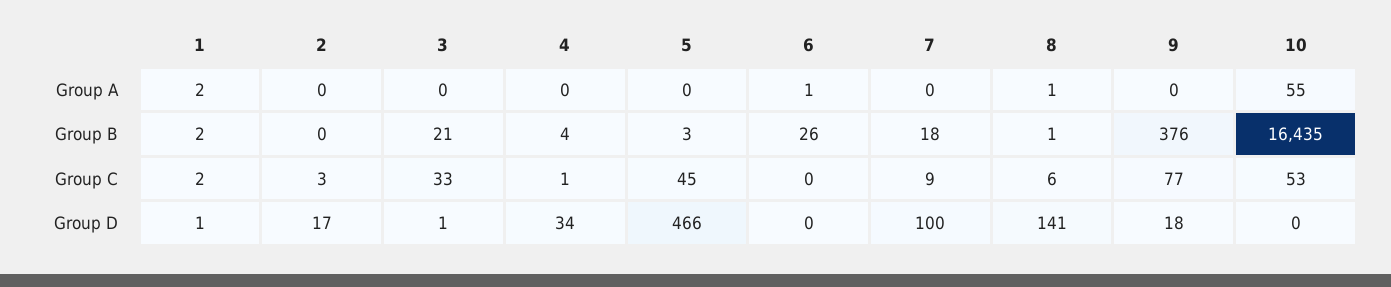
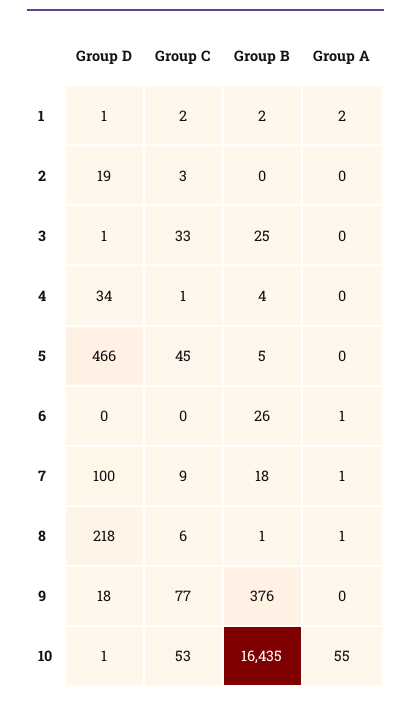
7, Group A: 0 -> 1
3, Group B: 21 -> 25
5, Group B: 3 -> 5
2, Group D: 17 -> 19
8, Group D: 141 -> 218
10, Group D: 0 -> 1

